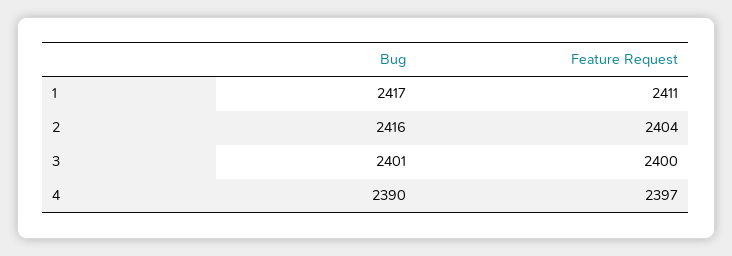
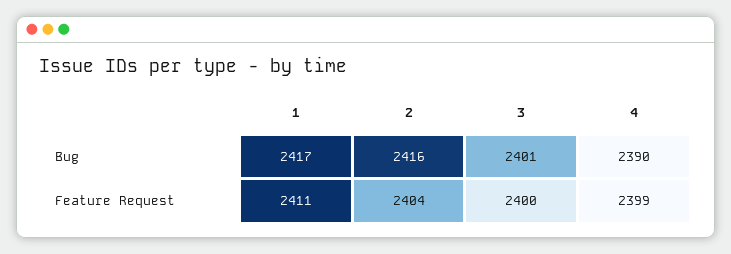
Feature Request, 4: 2397 -> 2399

